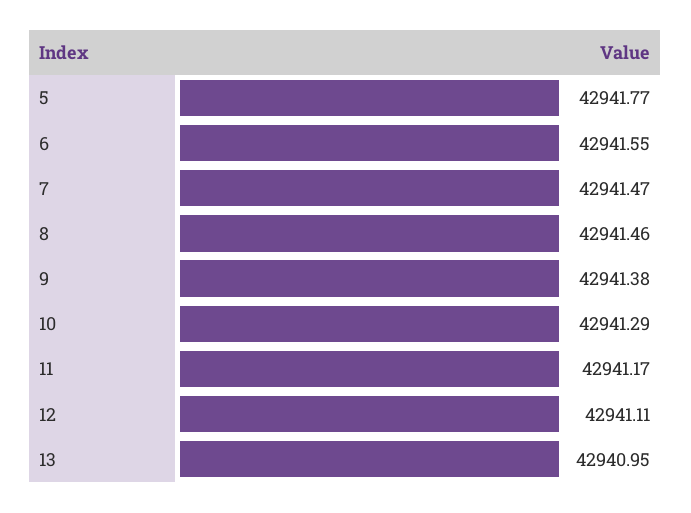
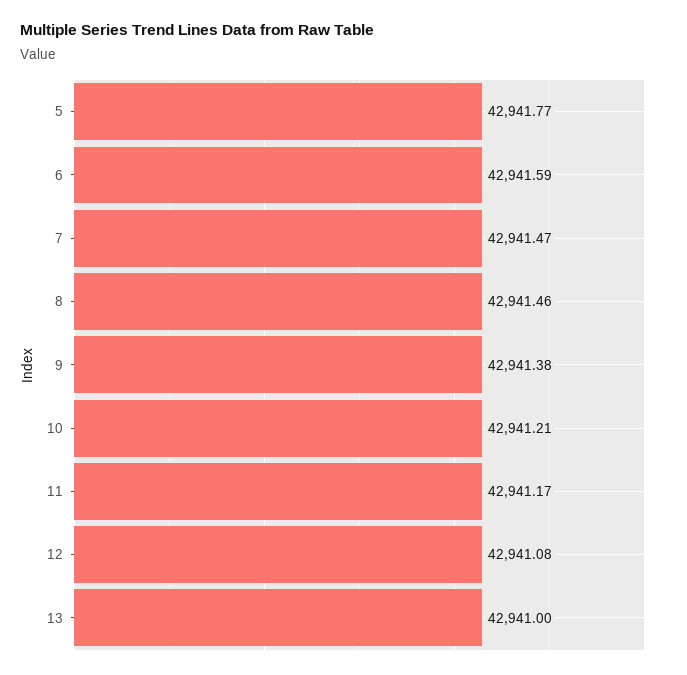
6: 42941.55 -> 42941.59
10: 42941.29 -> 42941.21
12: 42941.11 -> 42941.08
13: 42940.95 -> 42941

